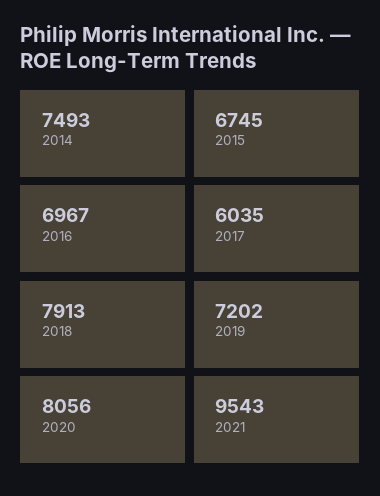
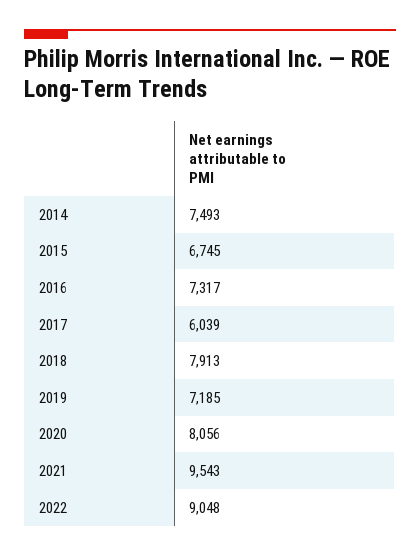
2016: 6967 -> 7317
2017: 6035 -> 6039
2019: 7202 -> 7185
2022: none -> 9048

